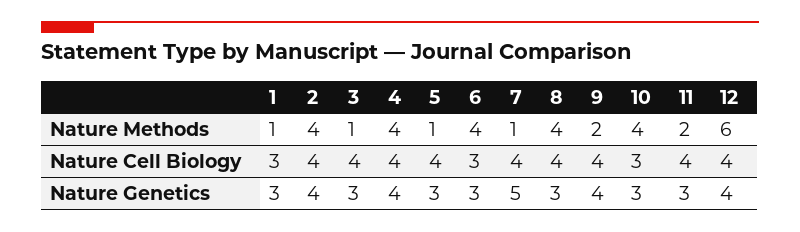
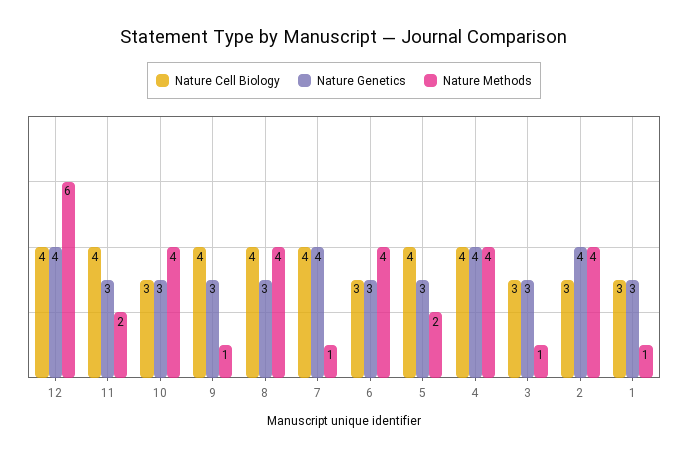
Nature Methods, 5: 1 -> 2
Nature Methods, 9: 2 -> 1
Nature Cell Biology, 2: 4 -> 3
Nature Cell Biology, 3: 4 -> 3
Nature Genetics, 7: 5 -> 4
Nature Genetics, 9: 4 -> 3

